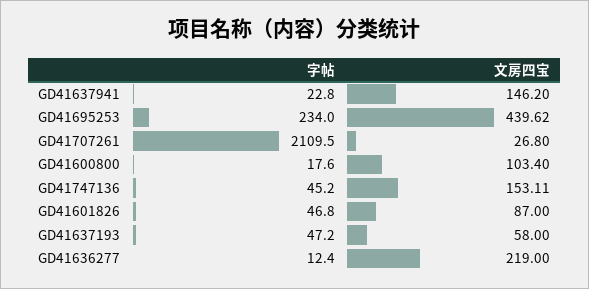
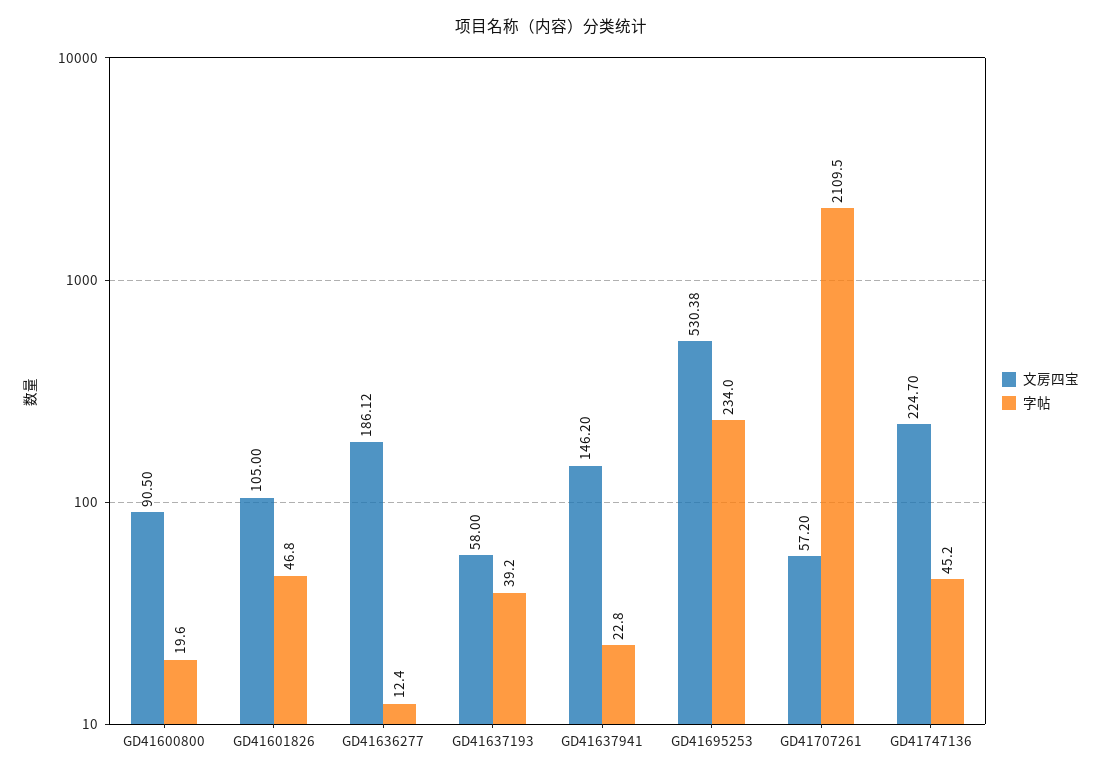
文房四宝, GD41695253: 439.62 -> 530.38
文房四宝, GD41707261: 26.8 -> 57.2
字帖, GD41600800: 17.6 -> 19.6
文房四宝, GD41600800: 103.4 -> 90.5
文房四宝, GD41747136: 153.11 -> 224.7
文房四宝, GD41601826: 87 -> 105
字帖, GD41637193: 47.2 -> 39.2
文房四宝, GD41636277: 219 -> 186.12

